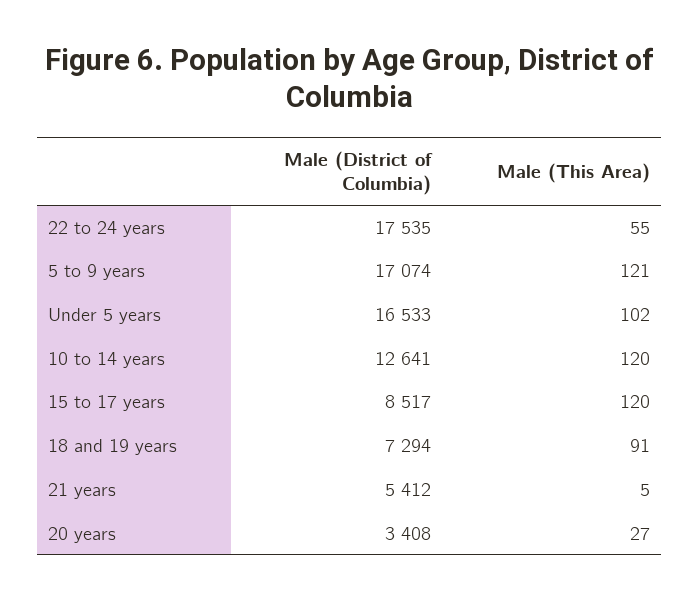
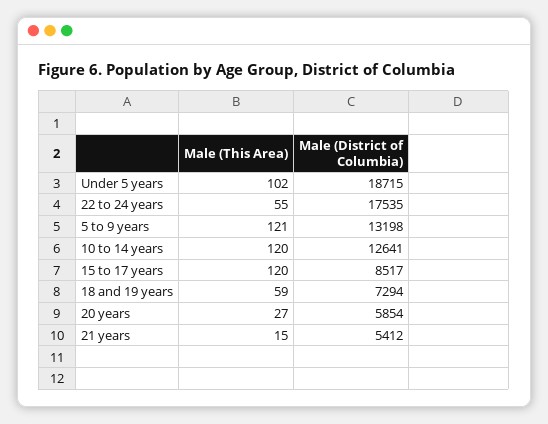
Male (District of Columbia), 5 to 9 years: 17074 -> 13198
Male (District of Columbia), Under 5 years: 16533 -> 18715
Male (This Area), 18 and 19 years: 91 -> 59
Male (This Area), 21 years: 5 -> 15
Male (District of Columbia), 20 years: 3408 -> 5854

